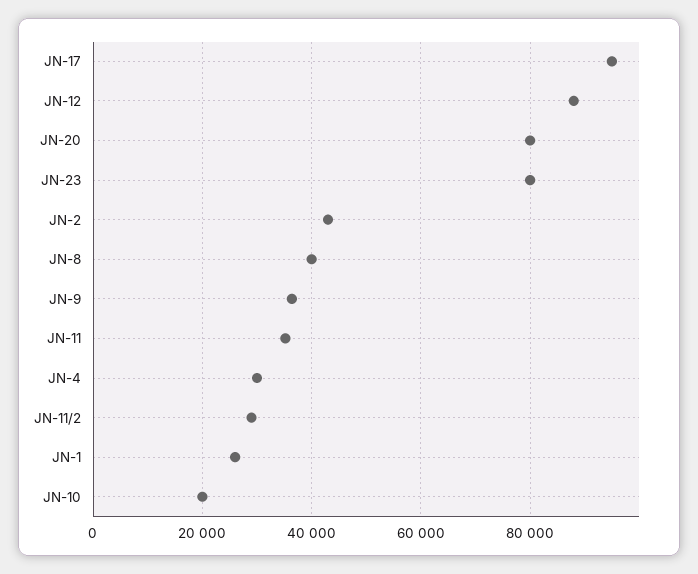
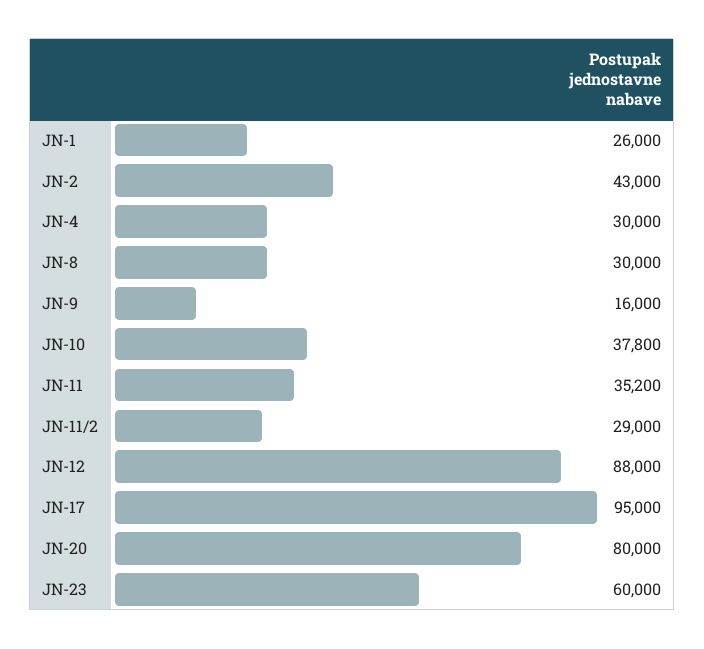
JN-23: 80000 -> 60000
JN-8: 40000 -> 30000
JN-9: 36000 -> 16000
JN-10: 20000 -> 37800

